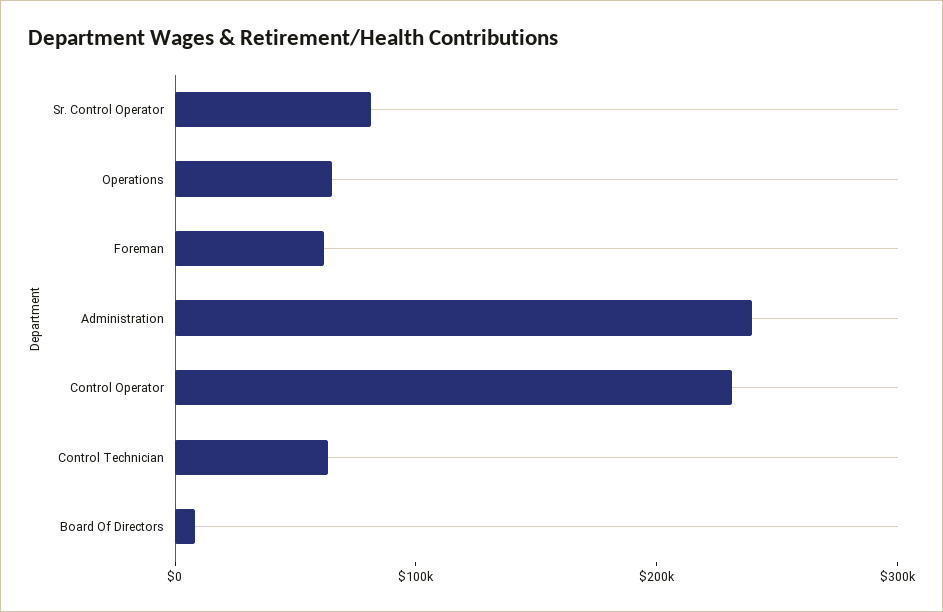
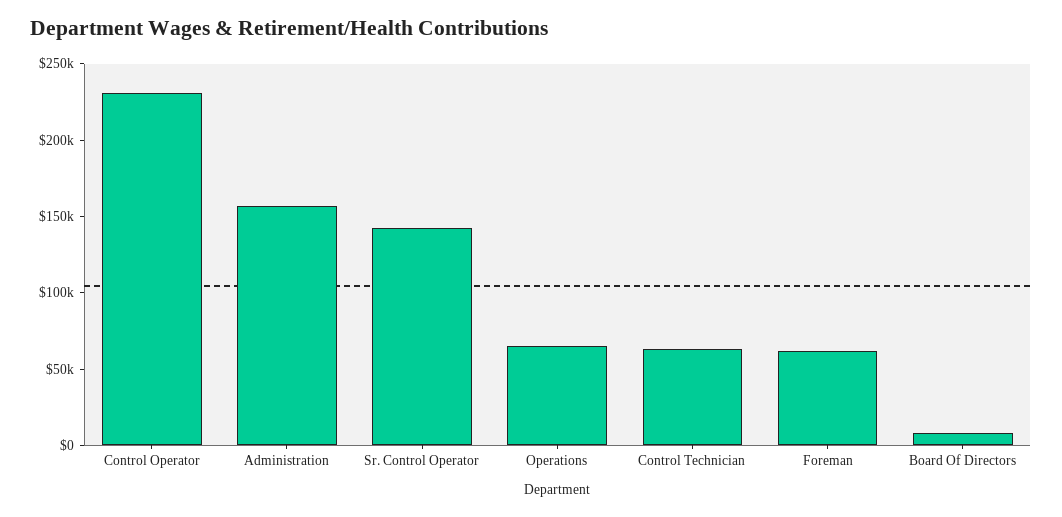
Sr. Control Operator: 80000 -> 140000
Administration: 240000 -> 160000

